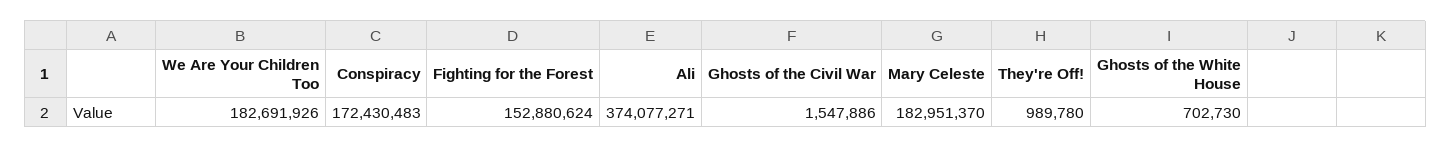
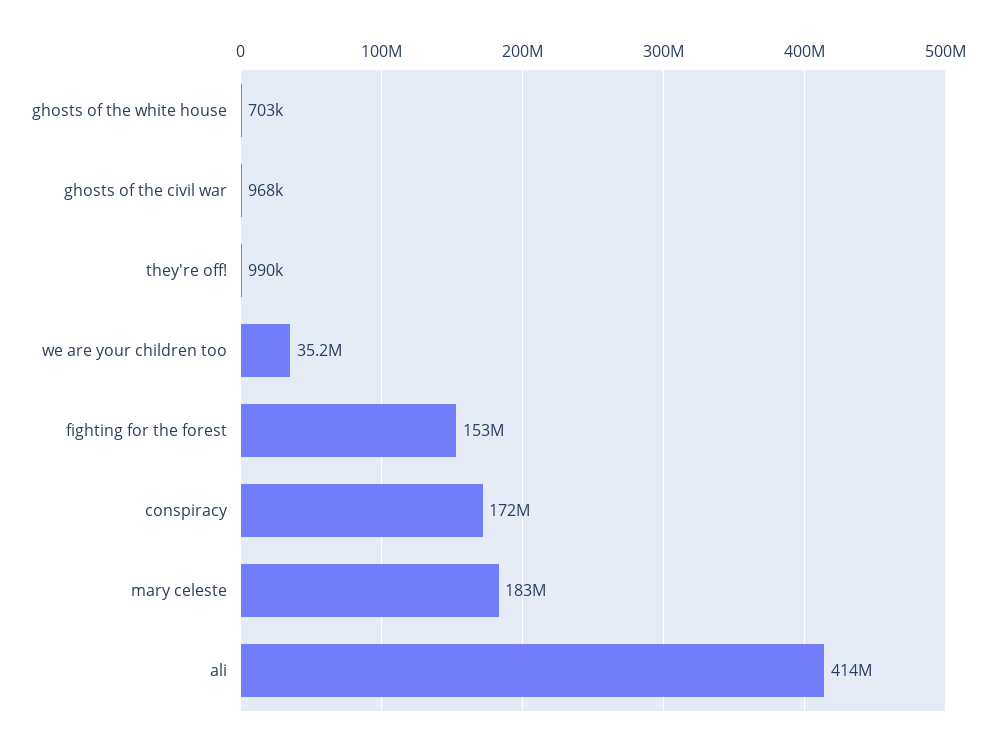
We Are Your Children Too: 182691926 -> 35200000
Ali: 374077271 -> 414000000
Ghosts of the Civil War: 1547886 -> 968000

